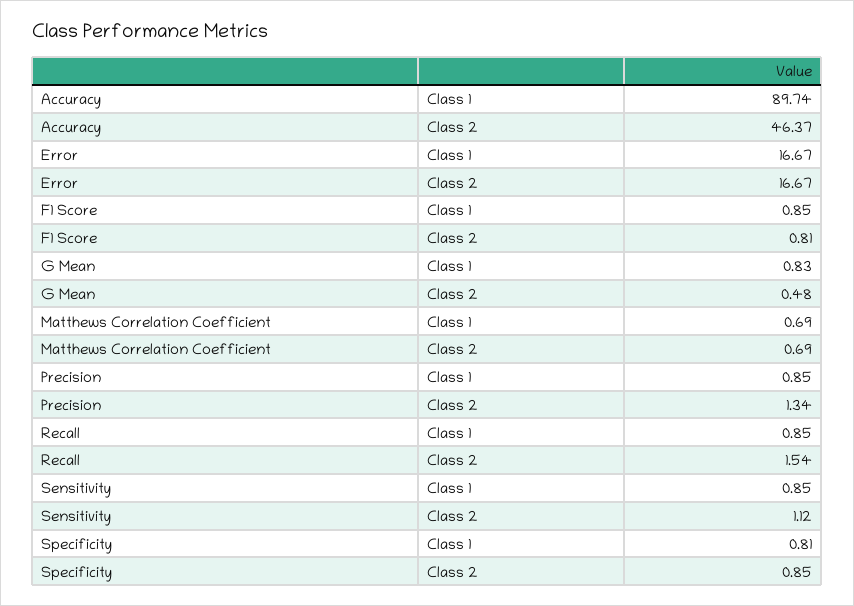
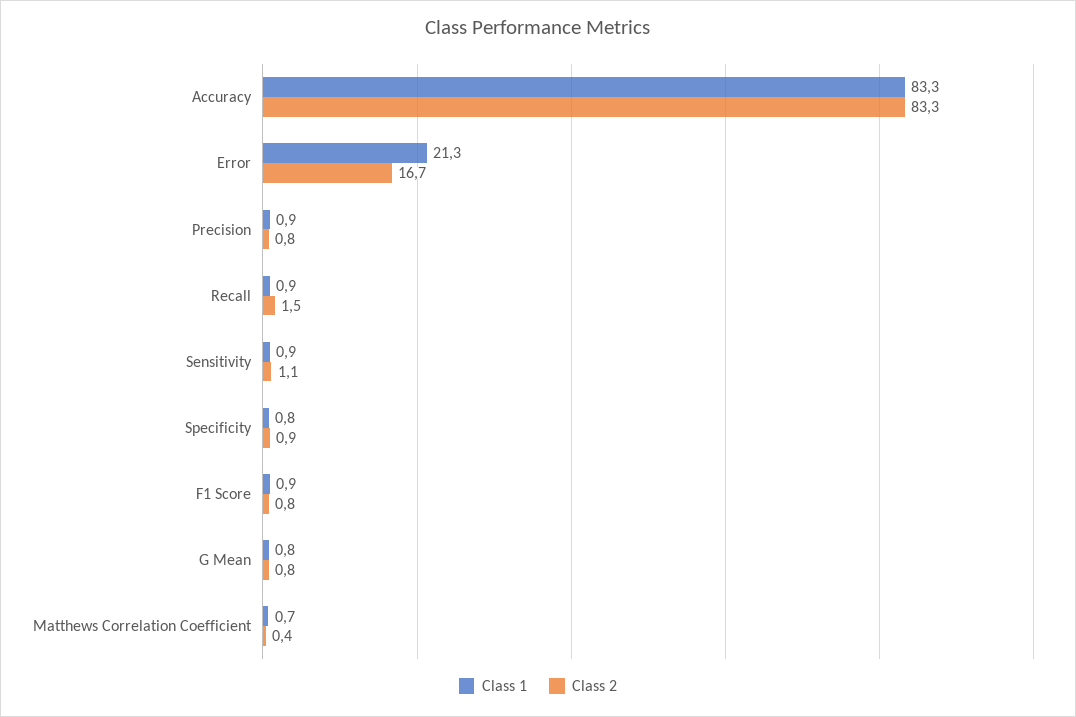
Class 1, Accuracy: 89.74 -> 83.3
Class 2, Accuracy: 46.37 -> 83.3
Class 1, Error: 16.67 -> 21.3
Class 2, G Mean: 0.48 -> 0.8
Class 2, Matthews Correlation Coefficient: 0.69 -> 0.4
Class 2, Precision: 1.34 -> 0.8

